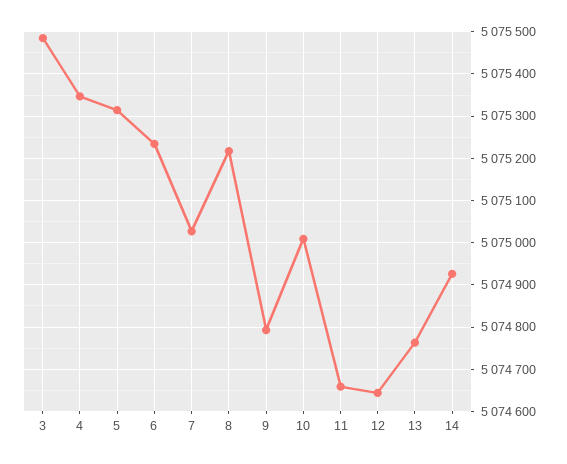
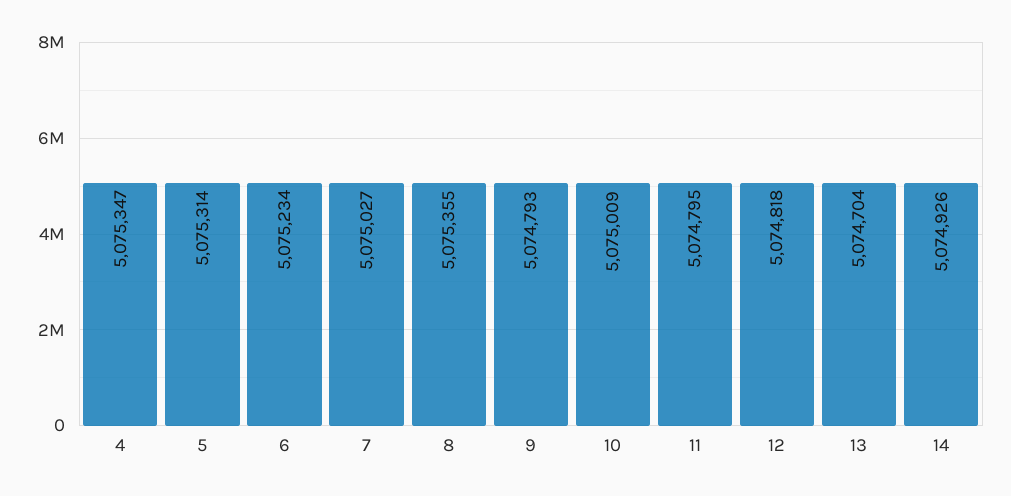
3: 5075480 -> none
8: 5075220 -> 5075355
11: 5074660 -> 5074795
12: 5074640 -> 5074818
13: 5074760 -> 5074704

